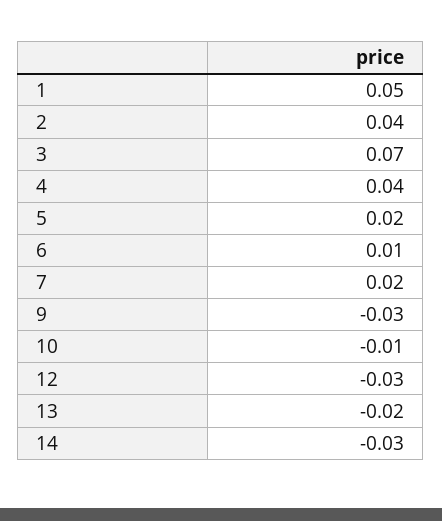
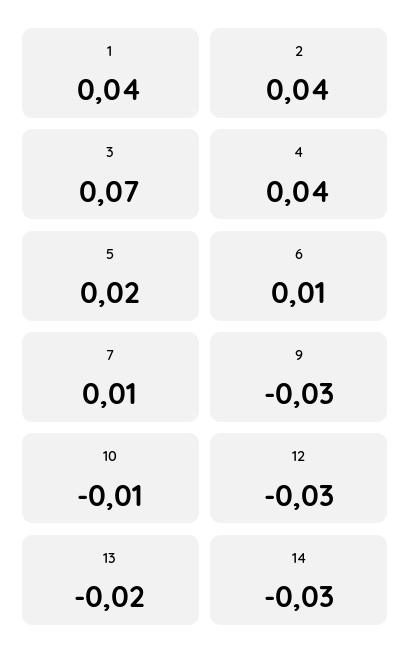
1: 0.05 -> 0.04
7: 0.02 -> 0.01

